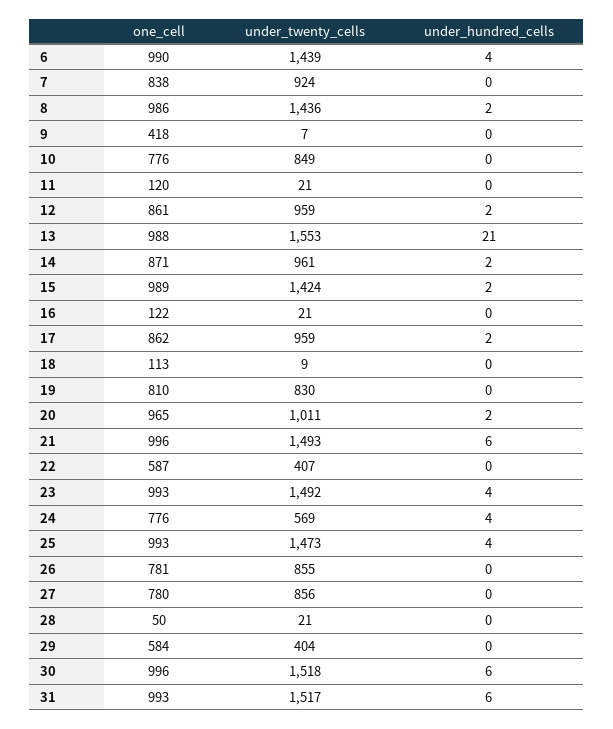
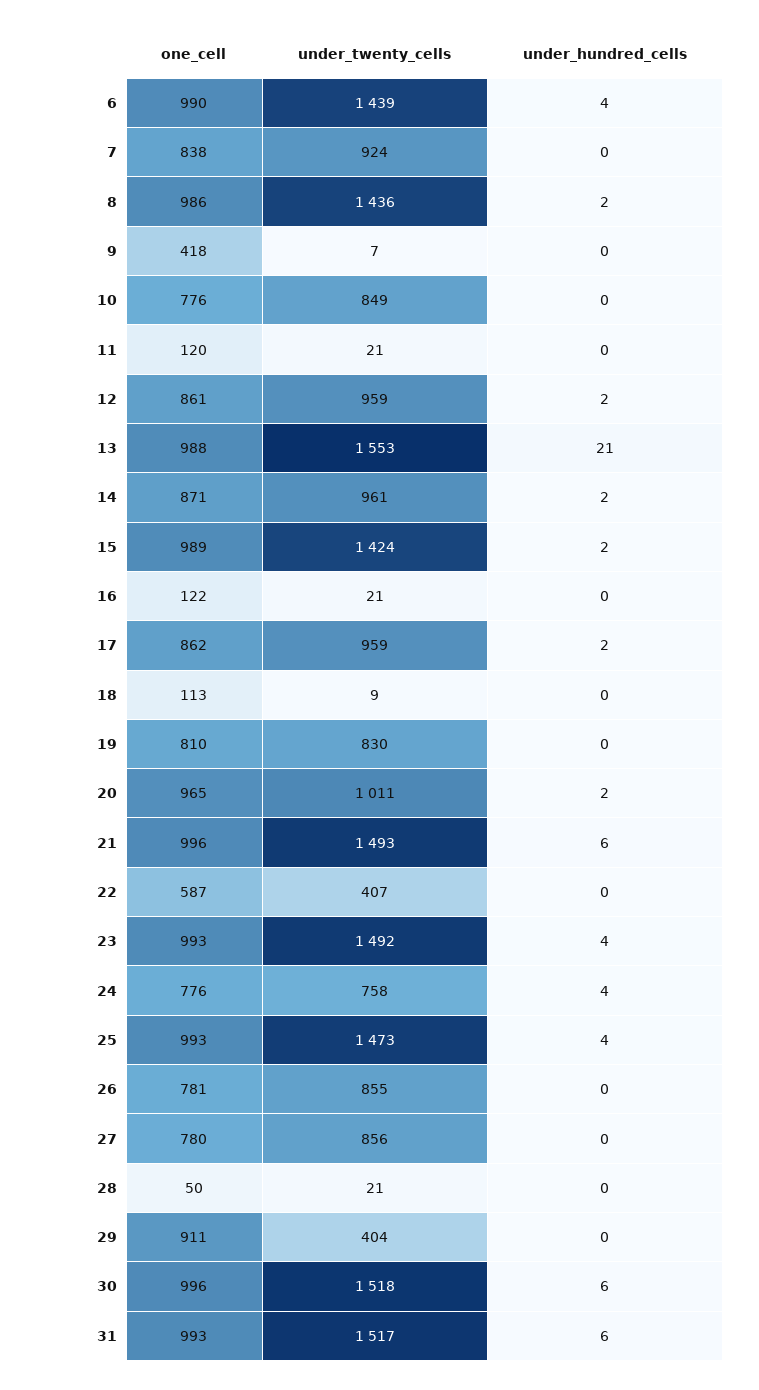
under_twenty_cells, 24: 569 -> 758
one_cell, 29: 584 -> 911

